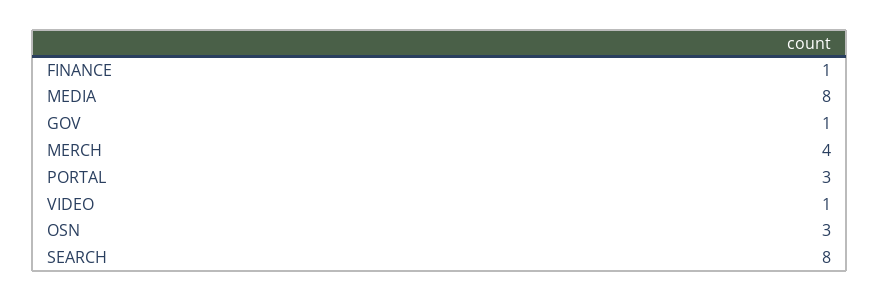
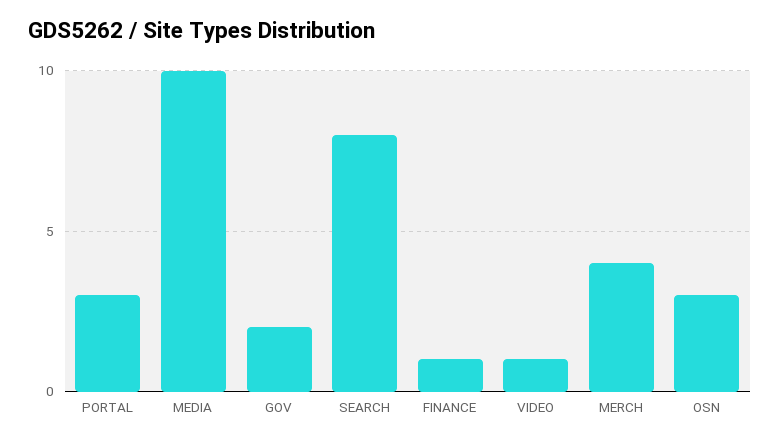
MEDIA: 8 -> 10
GOV: 1 -> 2

